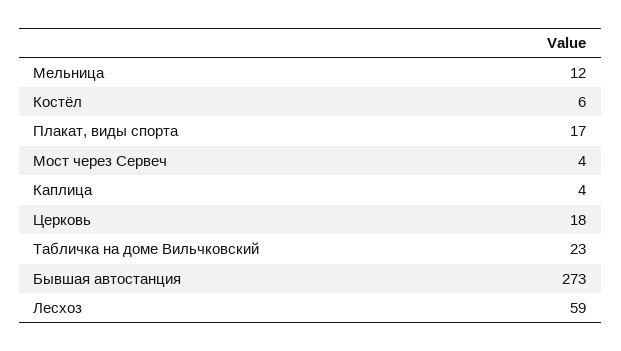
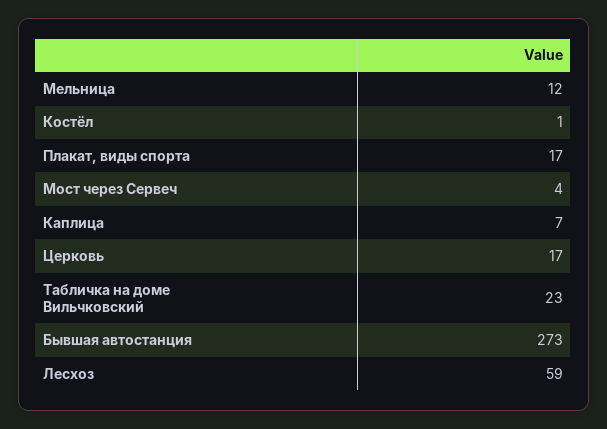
Костёл: 6 -> 1
Каплица: 4 -> 7
Церковь: 18 -> 17

